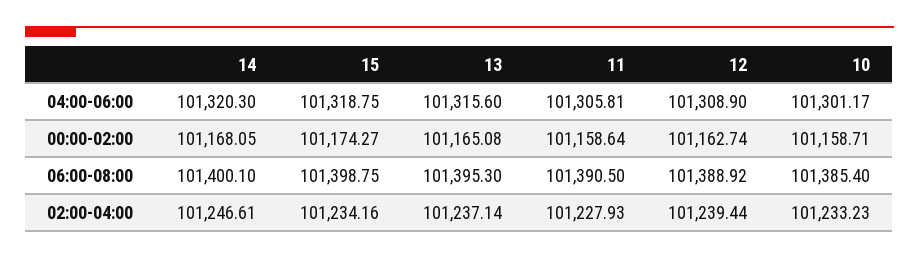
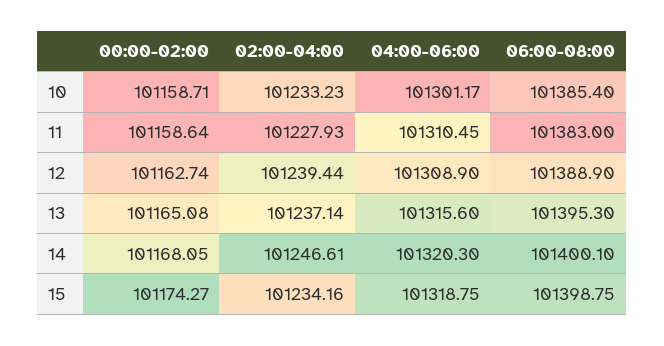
11, 04:00-06:00: 101305.81 -> 101310.45
11, 06:00-08:00: 101390.5 -> 101383
12, 06:00-08:00: 101388.92 -> 101388.9

